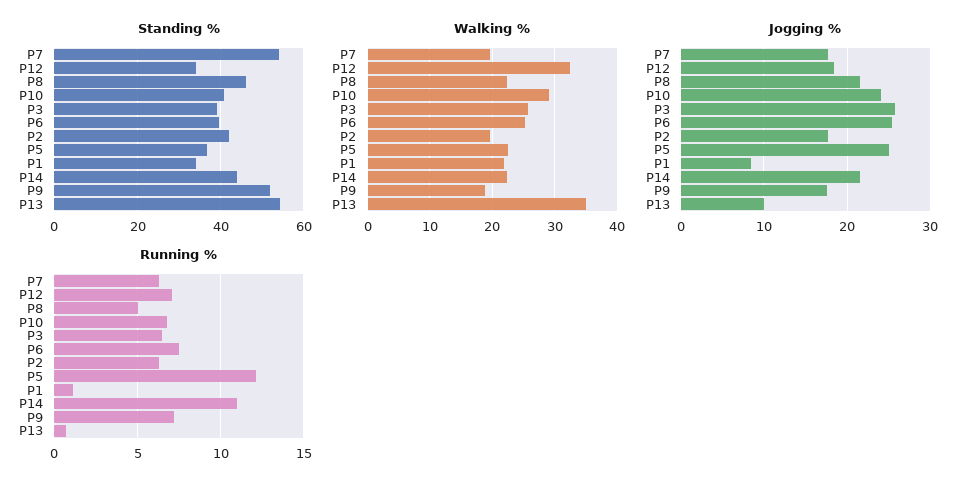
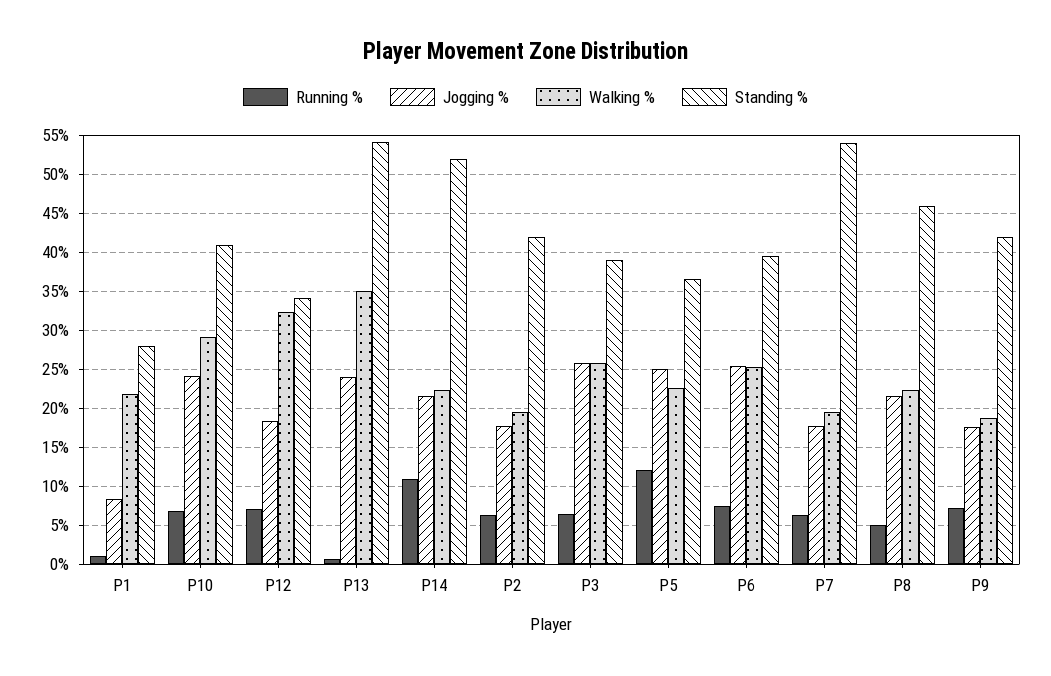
Standing %, P1: 34 -> 28
Standing %, P14: 44 -> 52
Standing %, P9: 52 -> 42
Jogging %, P13: 10 -> 24

